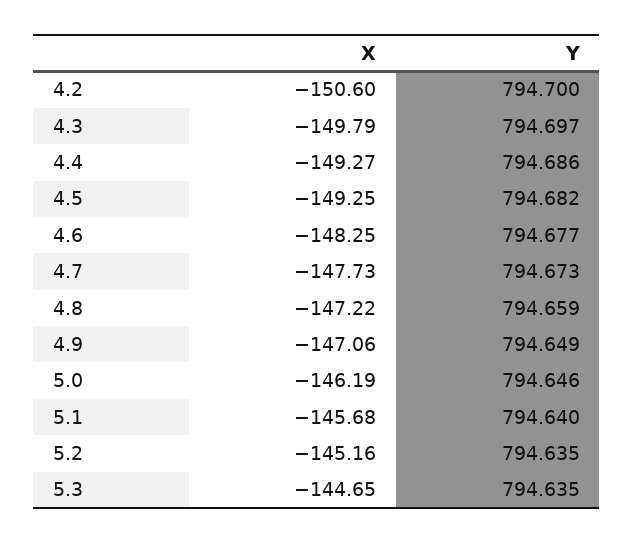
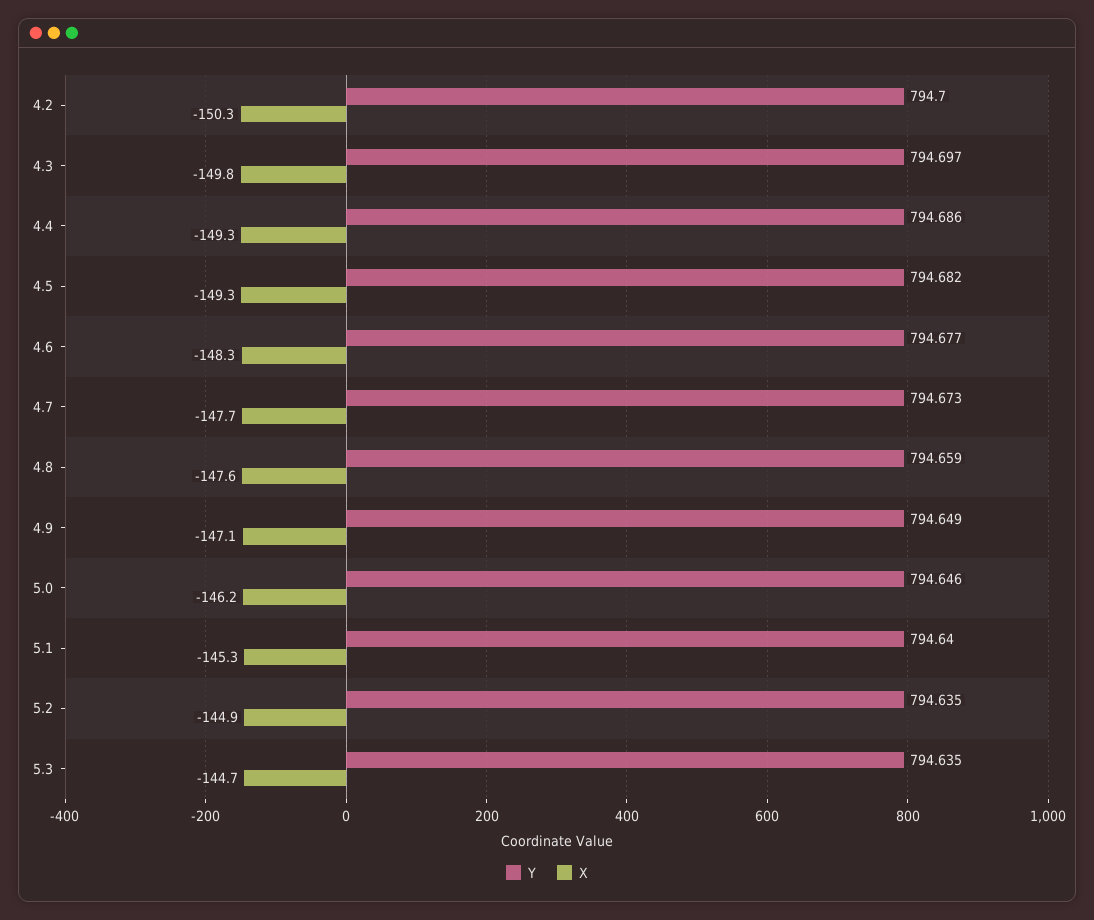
X, 4.2: -150.6 -> -150.3
X, 4.8: -147.22 -> -147.6
X, 5.1: -145.68 -> -145.3
X, 5.2: -145.16 -> -144.9

